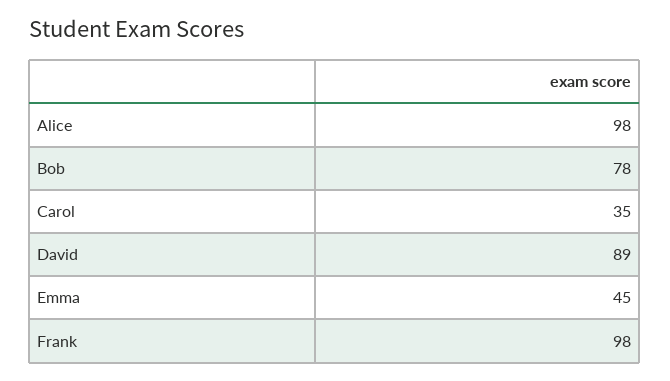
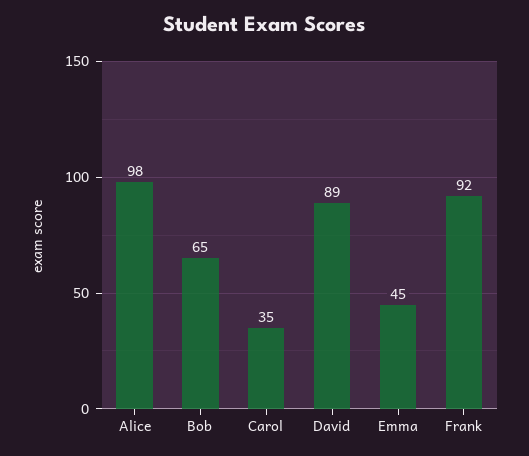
Bob: 78 -> 65
Frank: 98 -> 92

